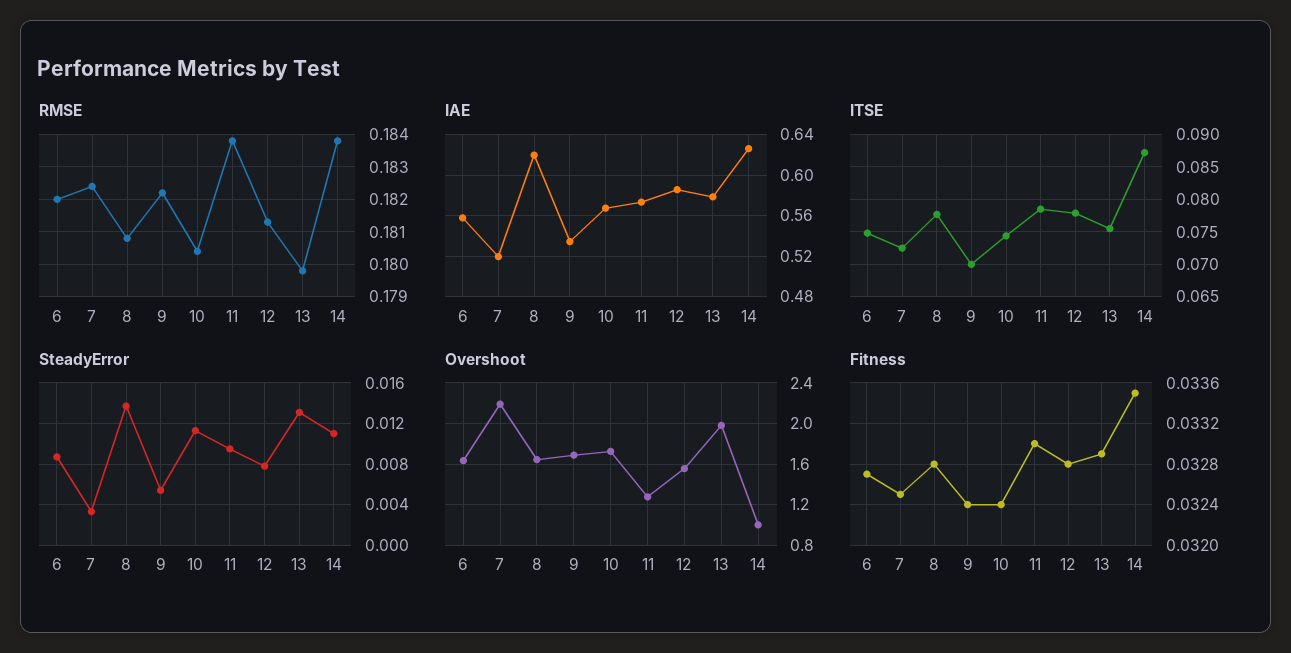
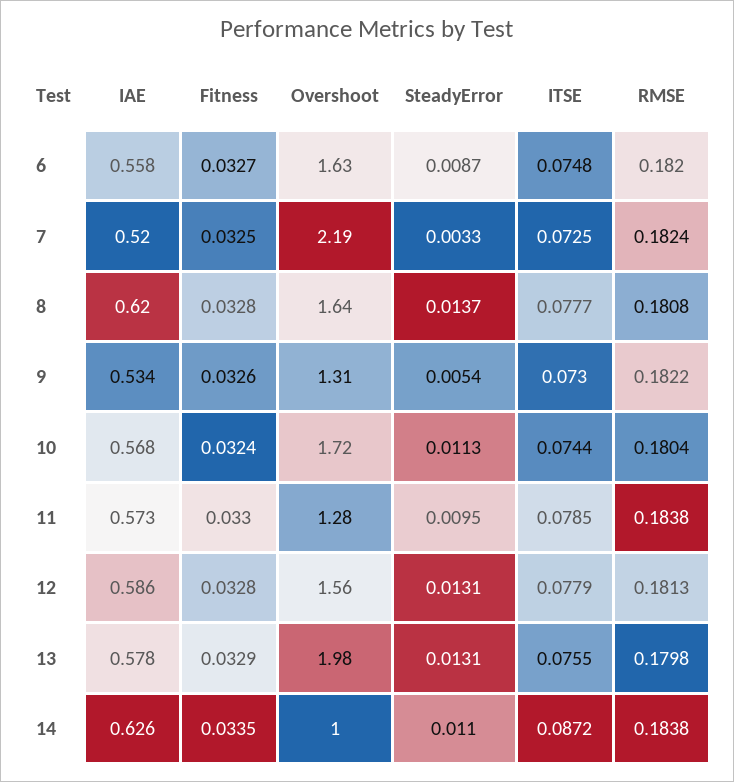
ITSE, 9: 0.07 -> 0.073
SteadyError, 12: 0.008 -> 0.0131
Overshoot, 9: 1.7 -> 1.31
Fitness, 9: 0.0324 -> 0.0326

